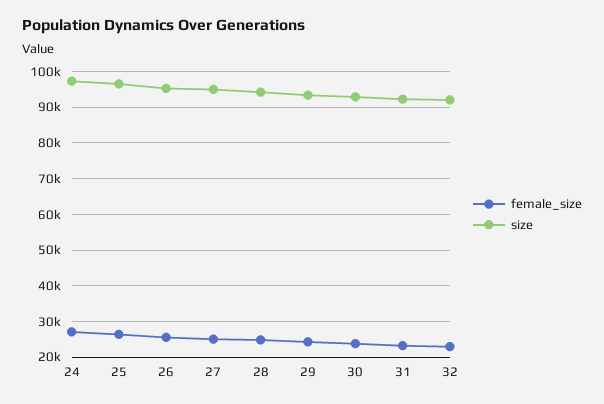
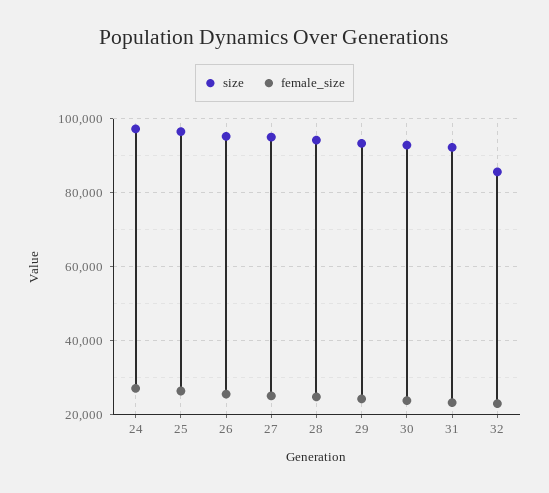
size, 32: 92000 -> 86000

